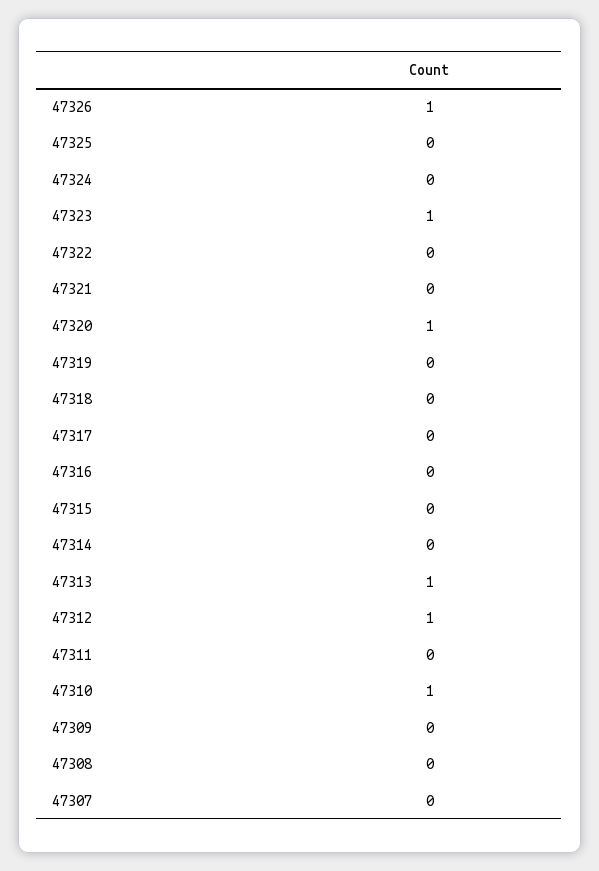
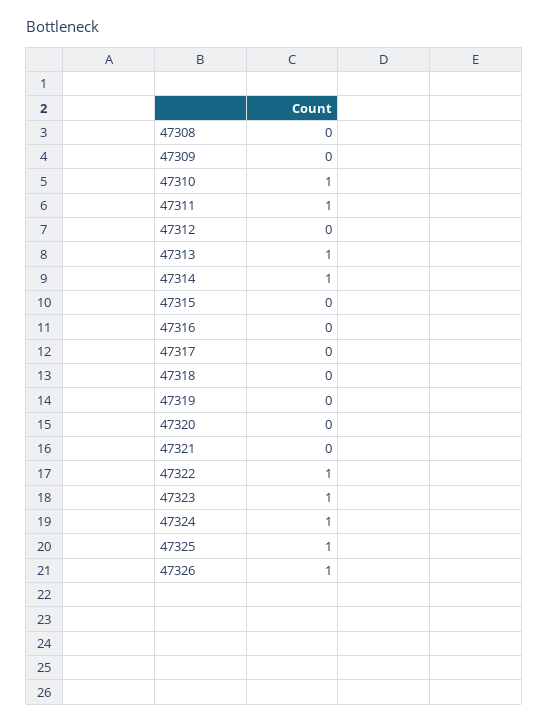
47325: 0 -> 1
47324: 0 -> 1
47322: 0 -> 1
47320: 1 -> 0
47314: 0 -> 1
47312: 1 -> 0
47311: 0 -> 1
47307: 0 -> none

